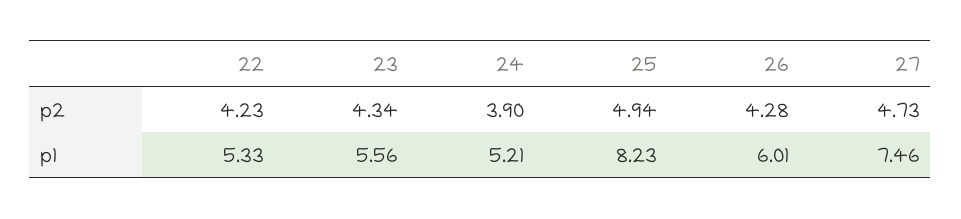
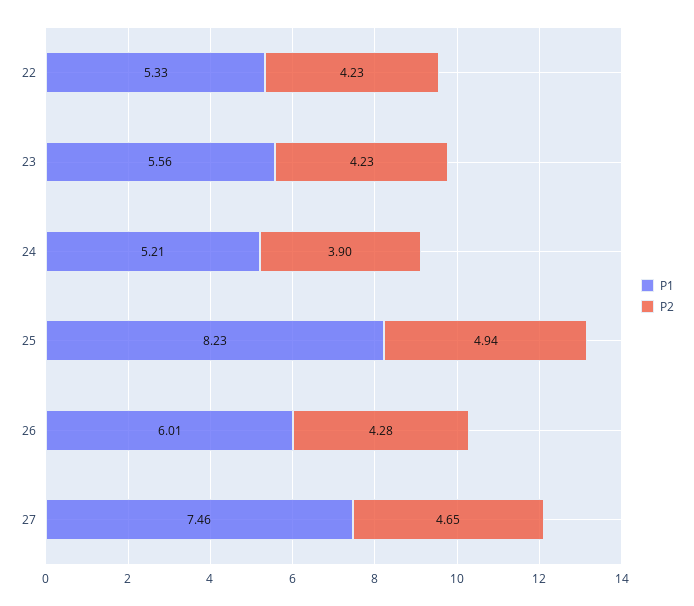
p2, 23: 4.34 -> 4.23
p2, 27: 4.73 -> 4.65

